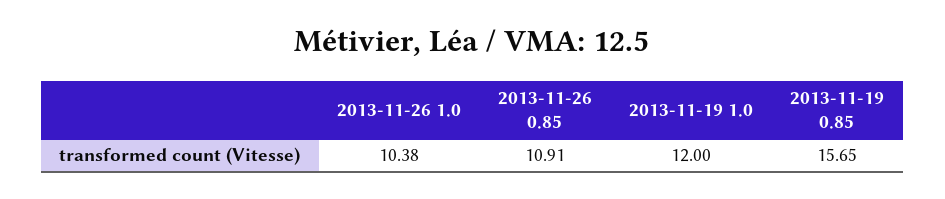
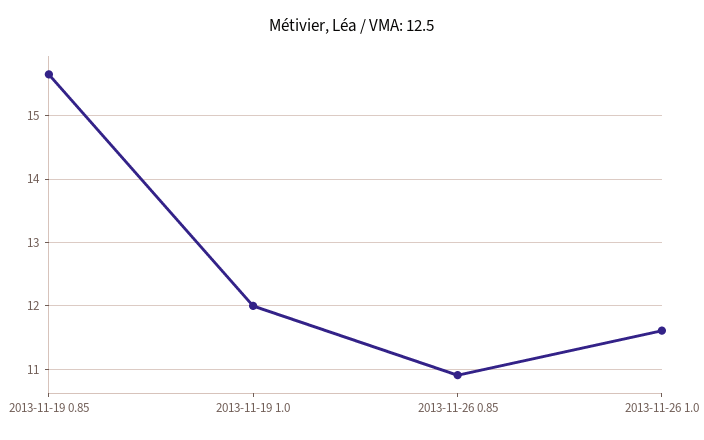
2013-11-26 1.0: 10.38 -> 11.6

